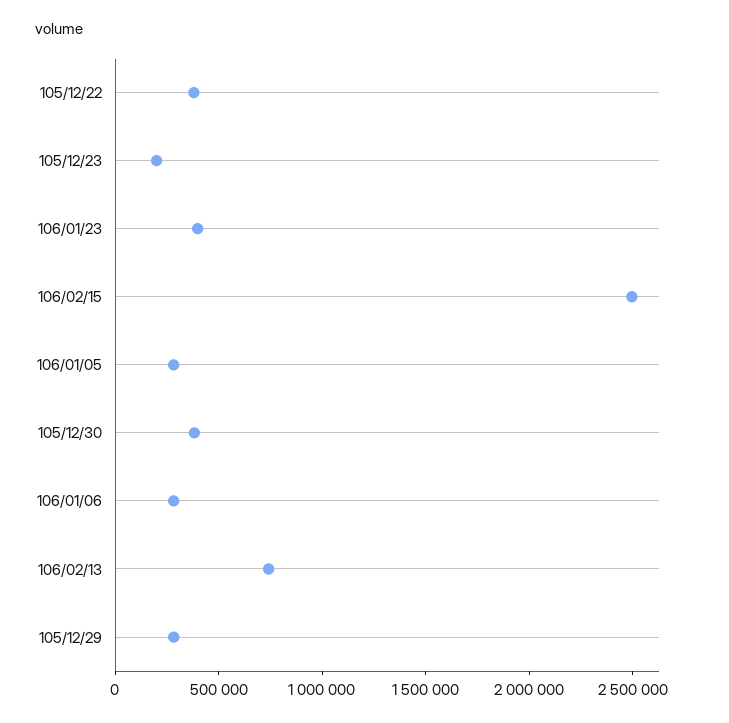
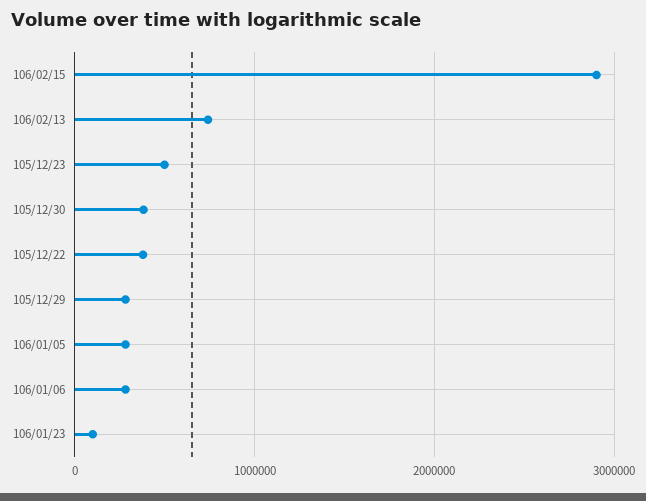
105/12/23: 200000 -> 500000
106/01/23: 400000 -> 100000
106/02/15: 2500000 -> 2900000

